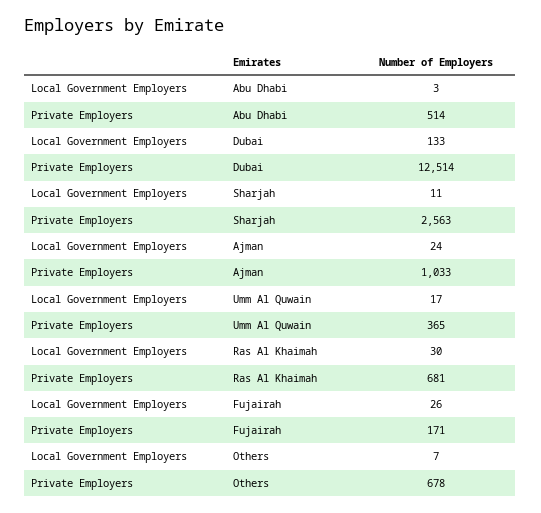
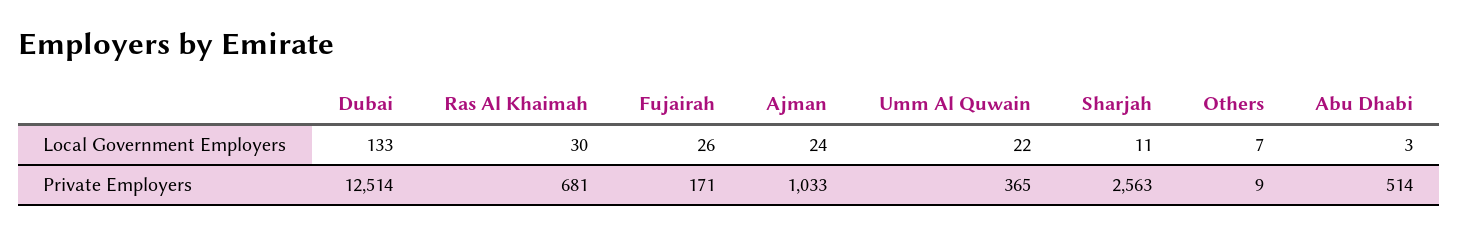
Local Government Employers, Umm Al Quwain: 17 -> 22
Private Employers, Others: 678 -> 9

